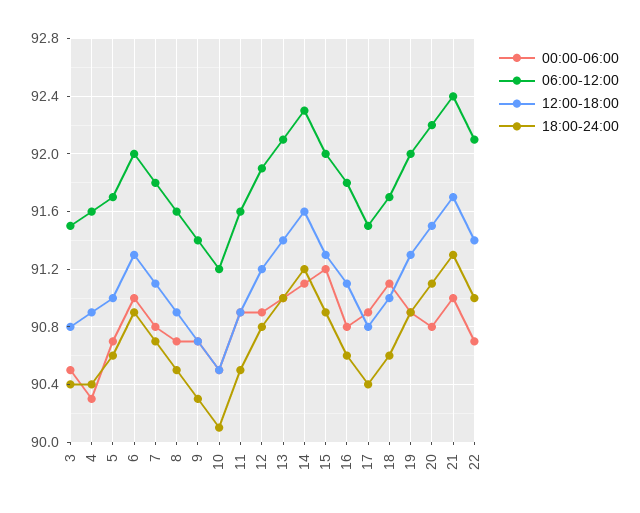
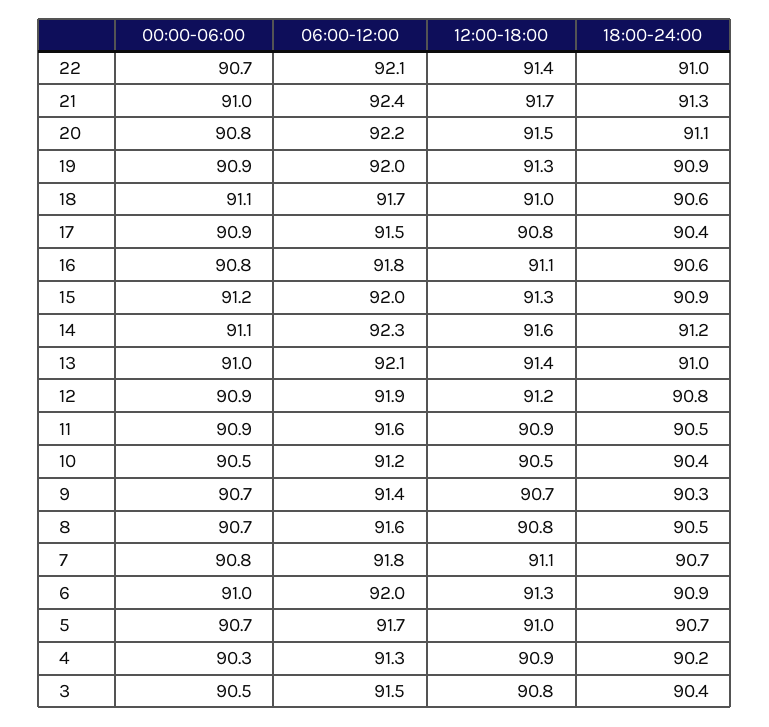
06:00-12:00, 4: 91.6 -> 91.3
18:00-24:00, 4: 90.4 -> 90.2
18:00-24:00, 5: 90.6 -> 90.7
12:00-18:00, 8: 90.9 -> 90.8
18:00-24:00, 10: 90.1 -> 90.4

